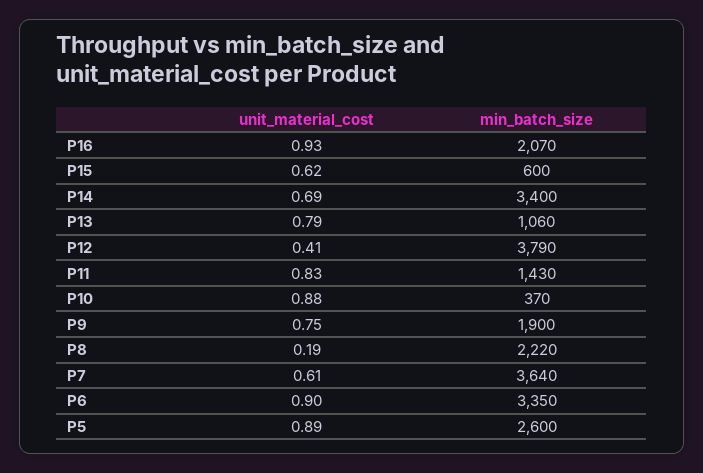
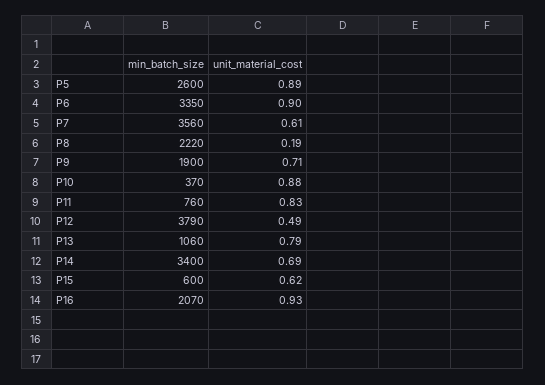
unit_material_cost, P12: 0.41 -> 0.49
min_batch_size, P11: 1430 -> 760
unit_material_cost, P9: 0.75 -> 0.71
min_batch_size, P7: 3640 -> 3560

